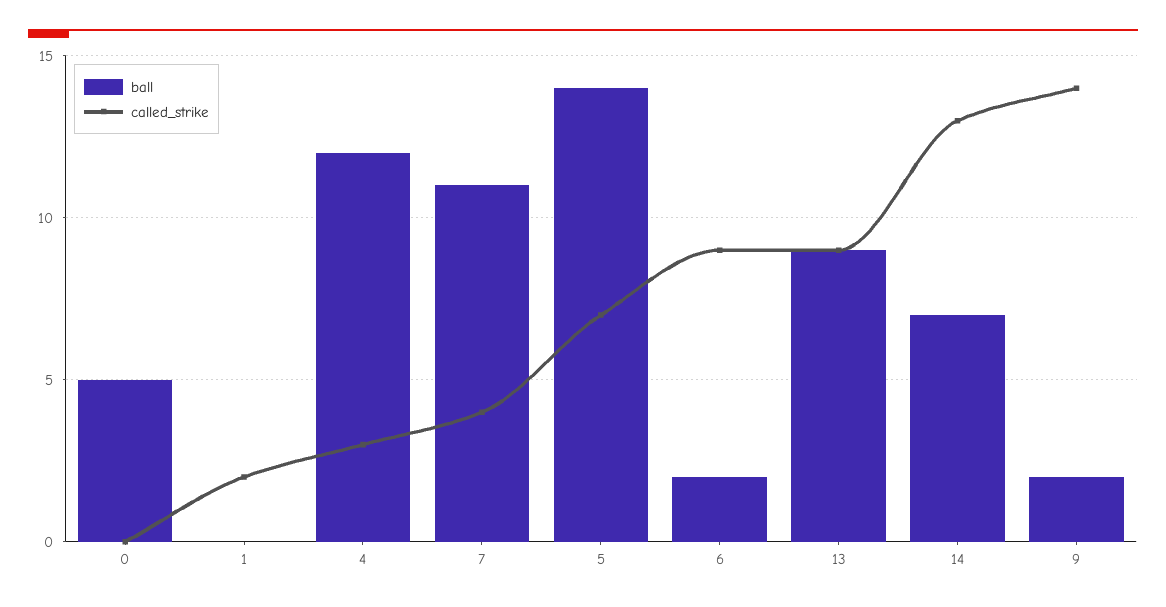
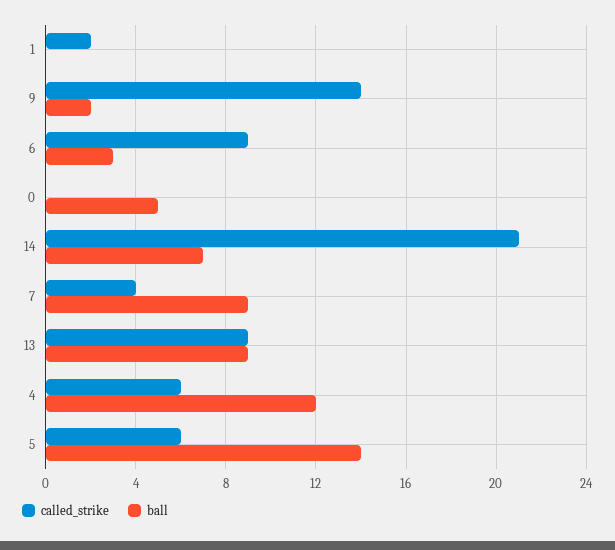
called_strike, 4: 3 -> 6
ball, 7: 11 -> 9
called_strike, 5: 7 -> 6
ball, 6: 2 -> 3
called_strike, 14: 13 -> 21

